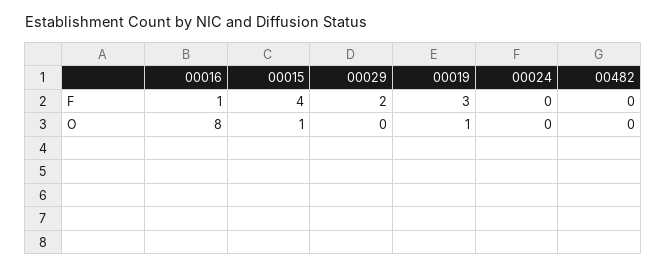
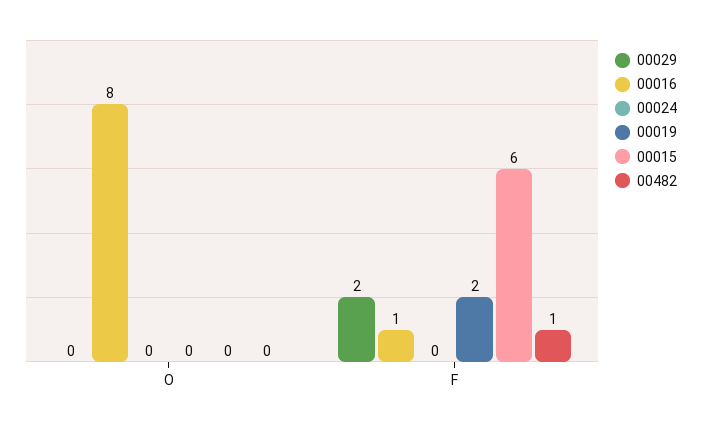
00015, F: 4 -> 6
00019, F: 3 -> 2
00482, F: 0 -> 1
00015, O: 1 -> 0
00019, O: 1 -> 0

